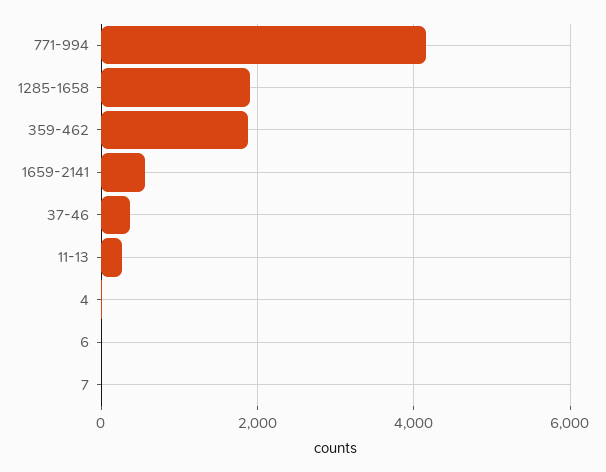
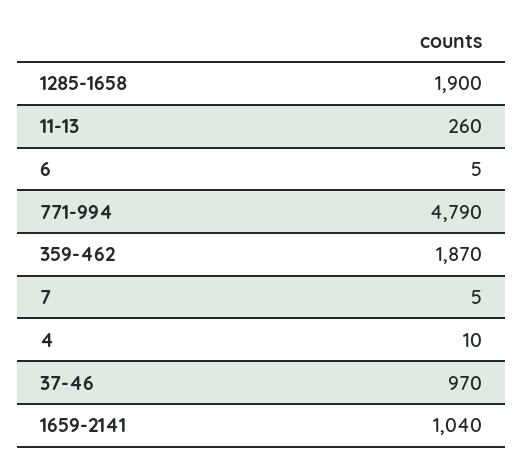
771-994: 4200 -> 4790
1659-2141: 600 -> 1040
37-46: 400 -> 970

